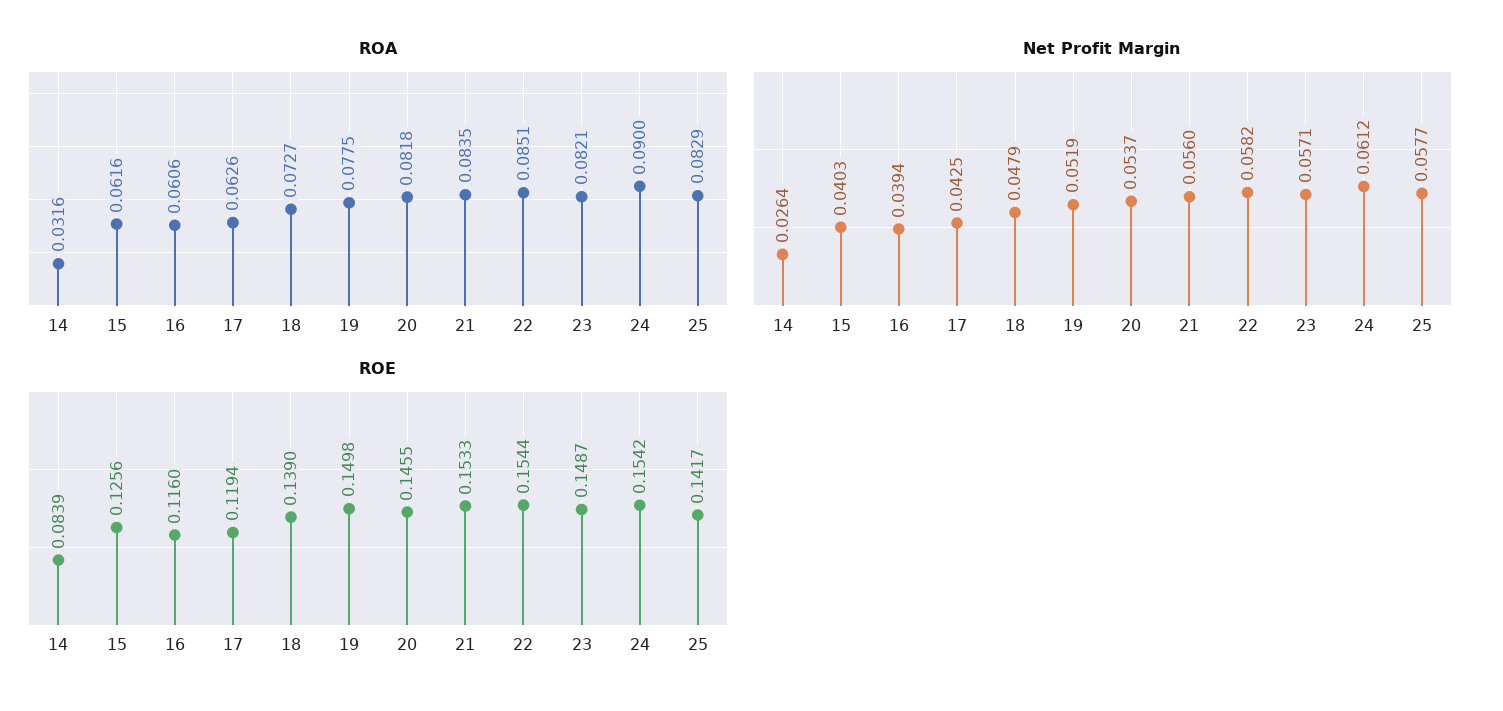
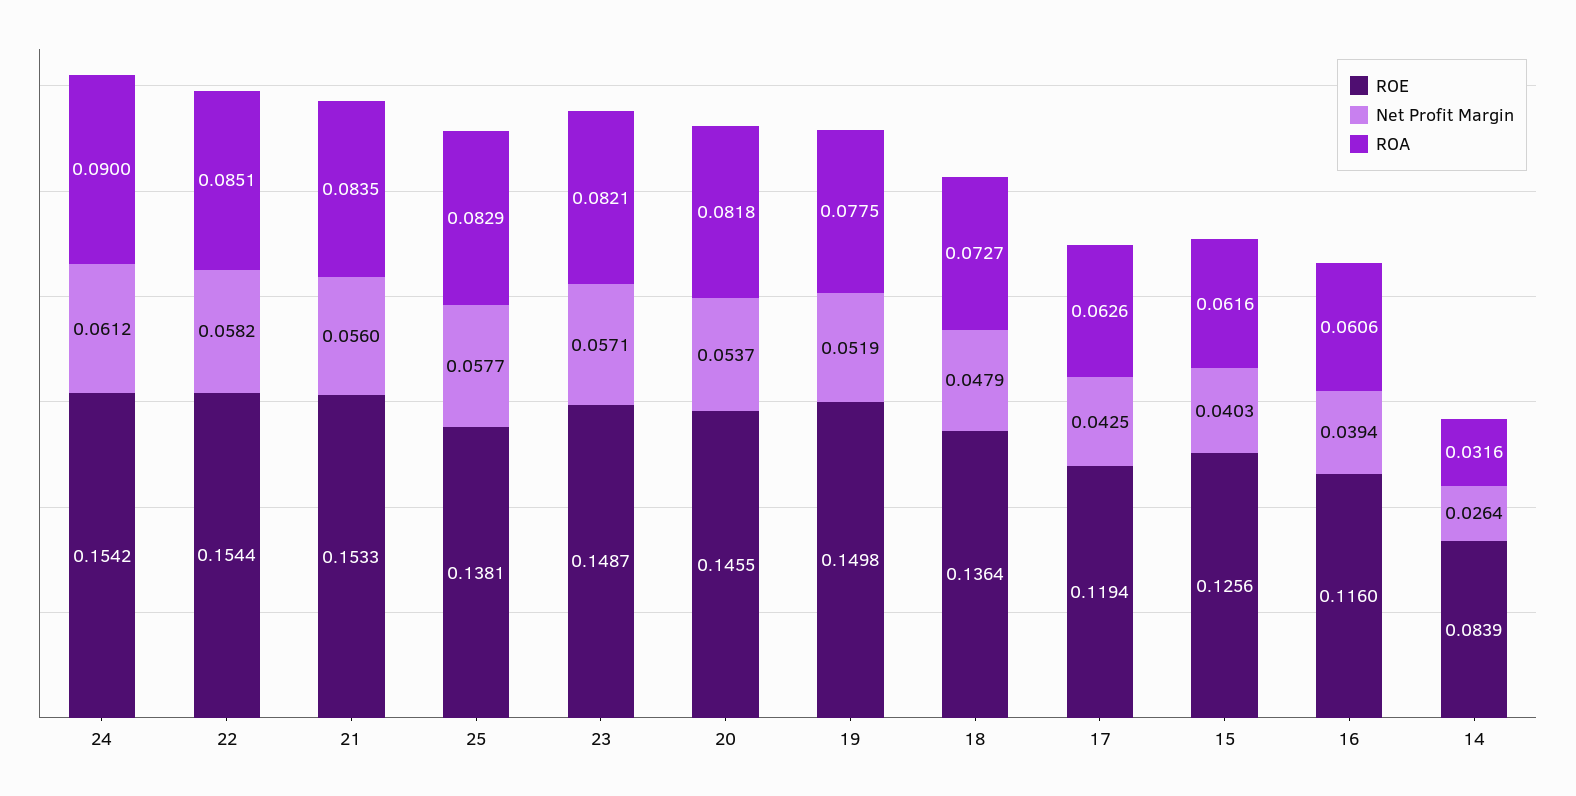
ROE, 18: 0.139 -> 0.1364
ROE, 25: 0.1417 -> 0.1381

